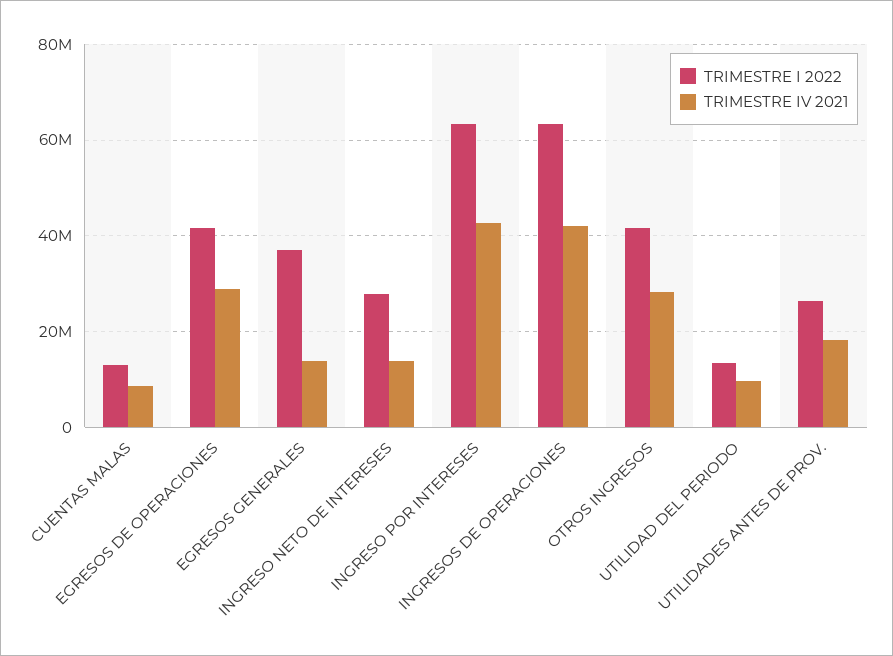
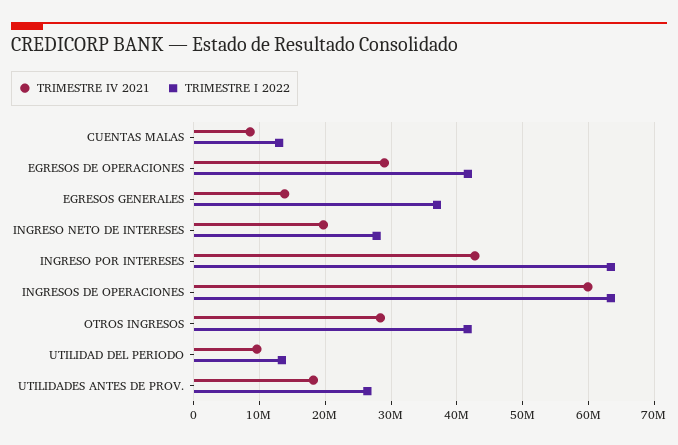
TRIMESTRE IV 2021, INGRESO NETO DE INTERESES: 14000000 -> 20000000
TRIMESTRE IV 2021, INGRESOS DE OPERACIONES: 42000000 -> 60000000

